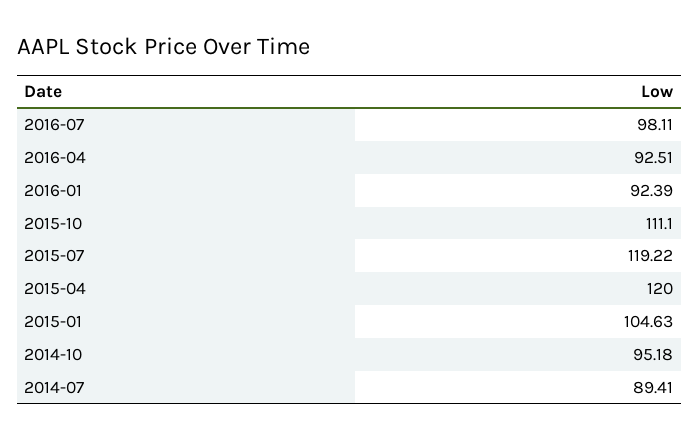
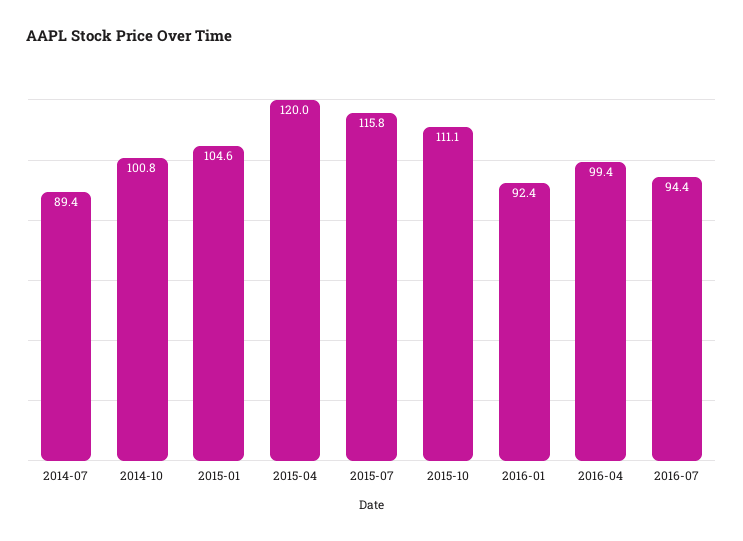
2016-07: 98.11 -> 94.4
2016-04: 92.51 -> 99.4
2015-07: 119.22 -> 115.8
2014-10: 95.18 -> 100.8

